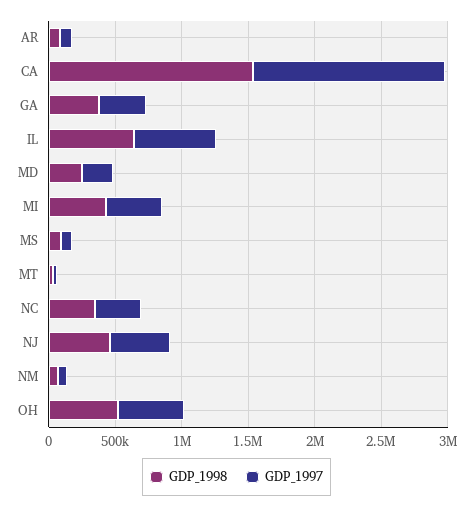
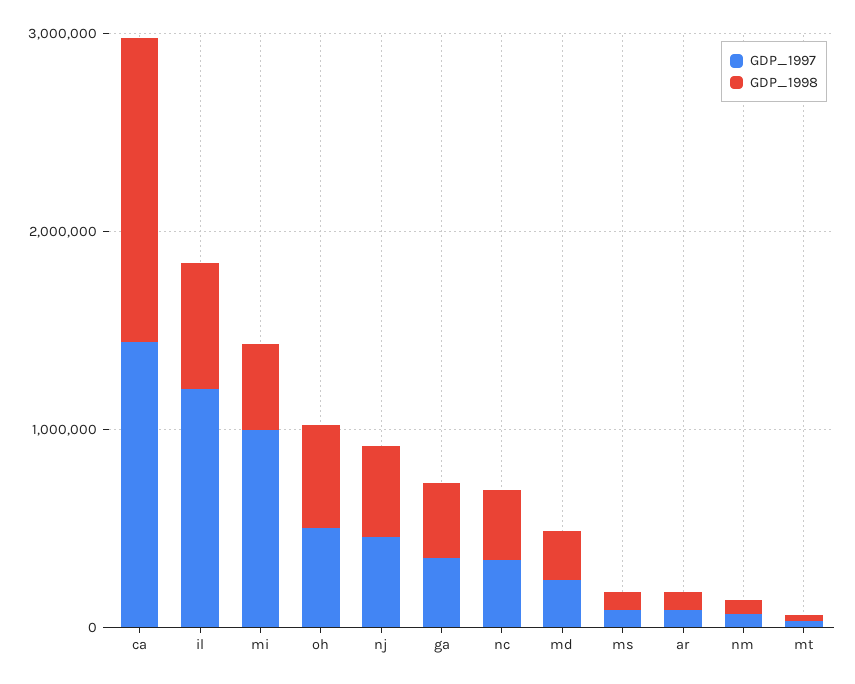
GDP_1997, IL: 600000 -> 1200000
GDP_1997, MI: 400000 -> 1000000

